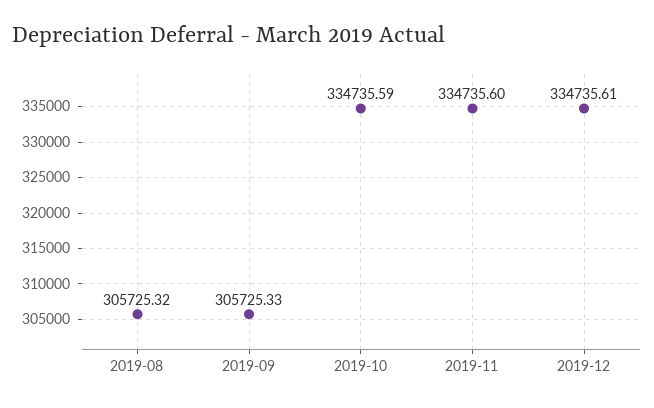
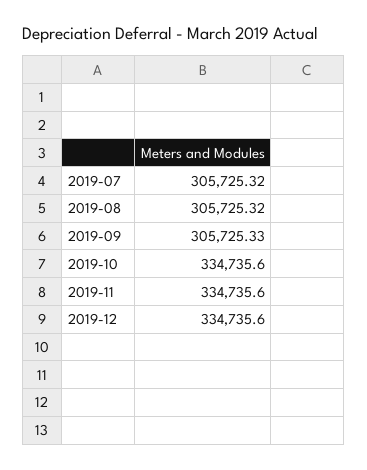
2019-10: 334735.59 -> 334735.6
2019-12: 334735.61 -> 334735.6
2019-07: none -> 305725.32

